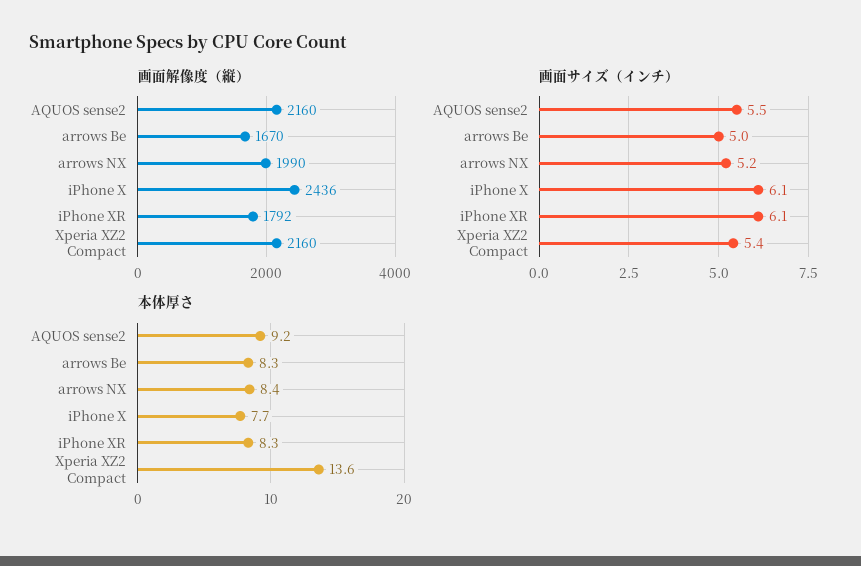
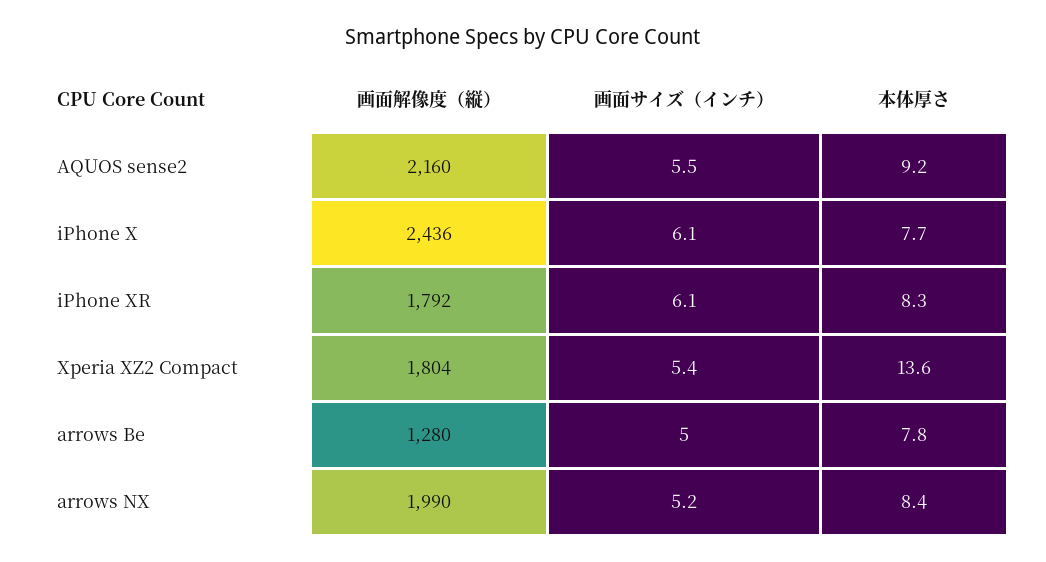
画面解像度（縦）, arrows Be: 1670 -> 1280
画面解像度（縦）, Xperia XZ2 Compact: 2160 -> 1804
本体厚さ, arrows Be: 8.3 -> 7.8

